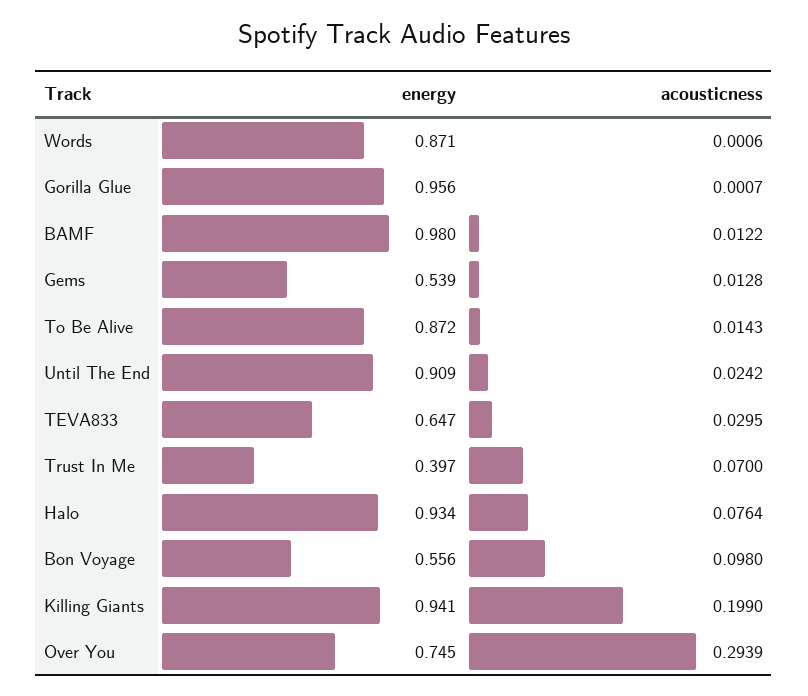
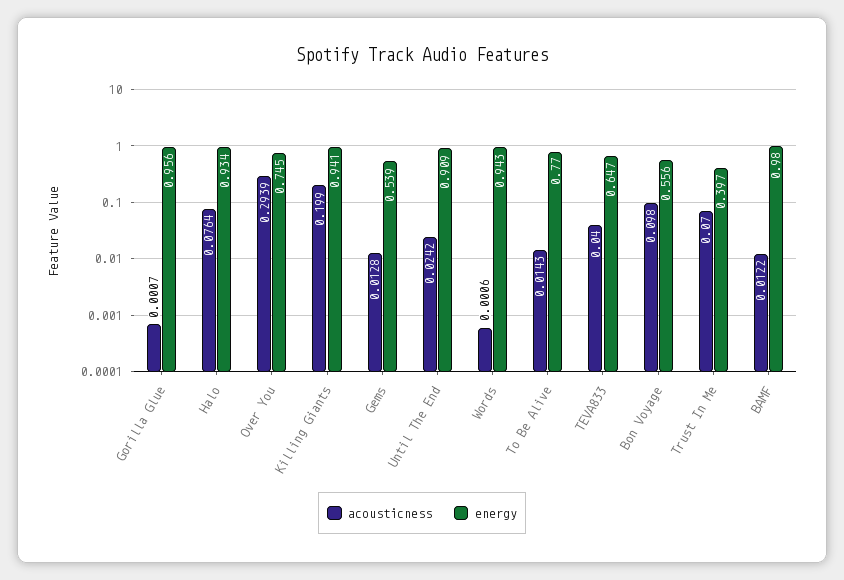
energy, Words: 0.871 -> 0.943
energy, To Be Alive: 0.872 -> 0.77
acousticness, TEVA833: 0.0295 -> 0.04

